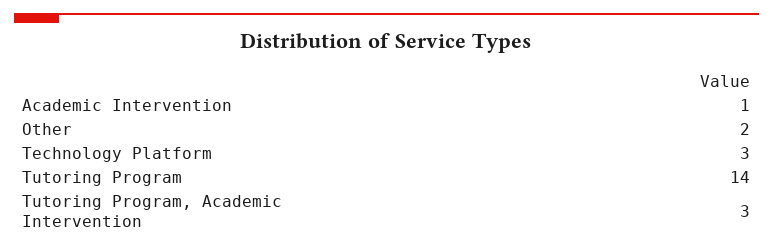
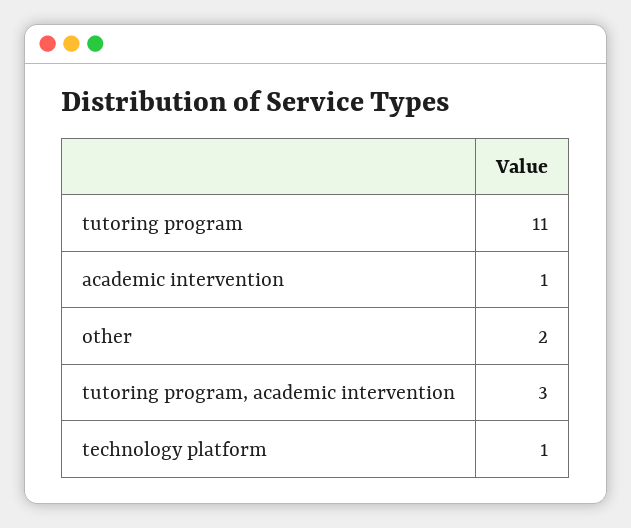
Technology Platform: 3 -> 1
Tutoring Program: 14 -> 11

